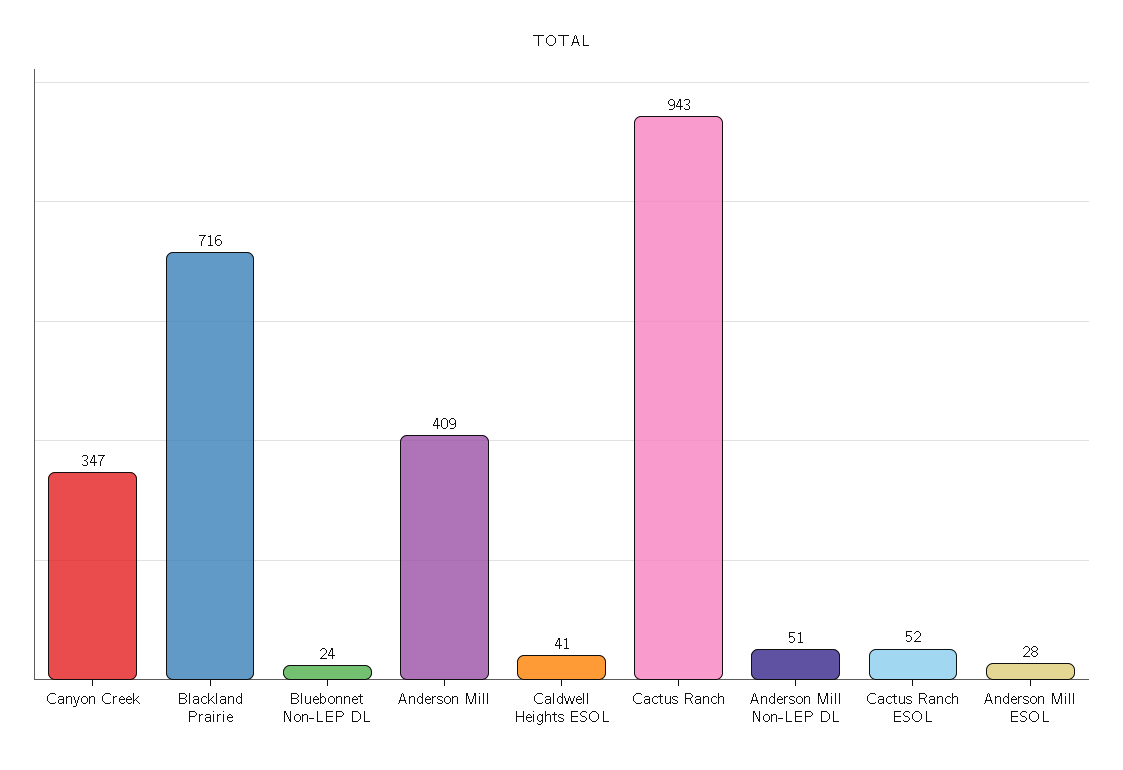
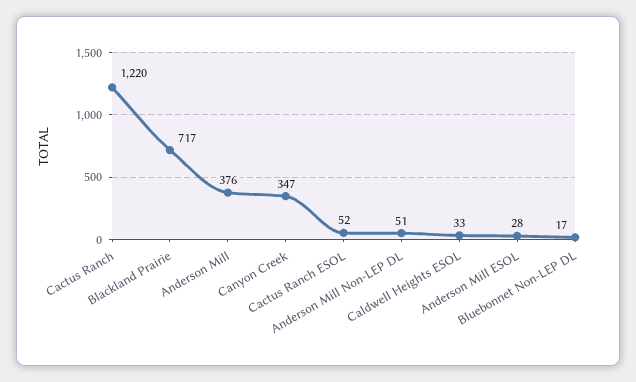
Blackland Prairie: 716 -> 717
Bluebonnet Non-LEP DL: 24 -> 17
Anderson Mill: 409 -> 376
Caldwell Heights ESOL: 41 -> 33
Cactus Ranch: 943 -> 1220

